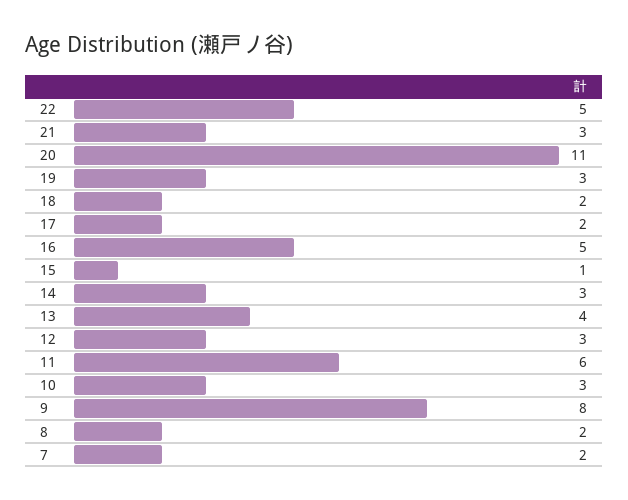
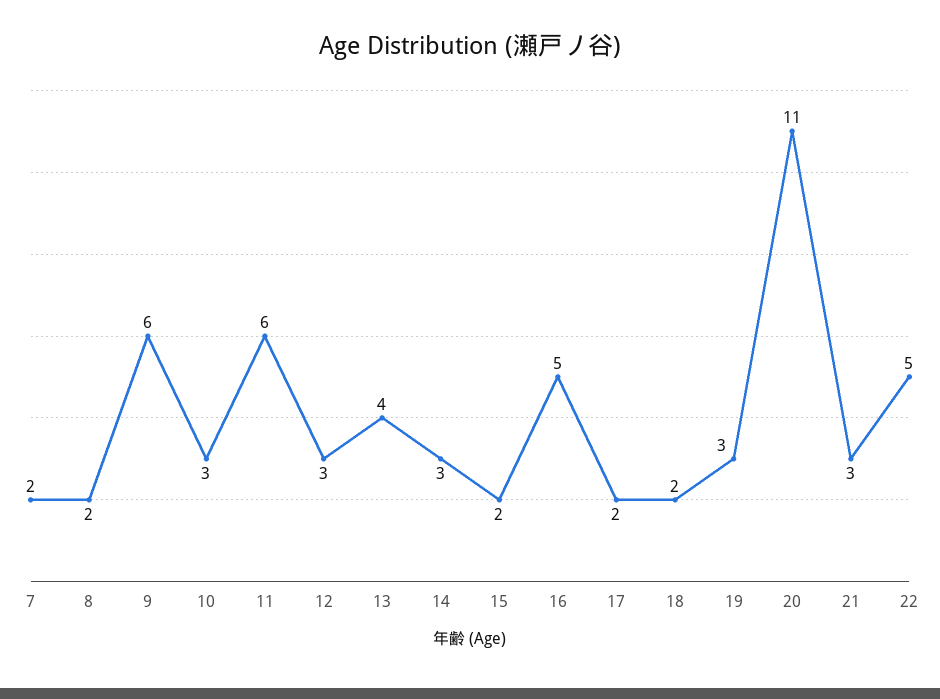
15: 1 -> 2
9: 8 -> 6

